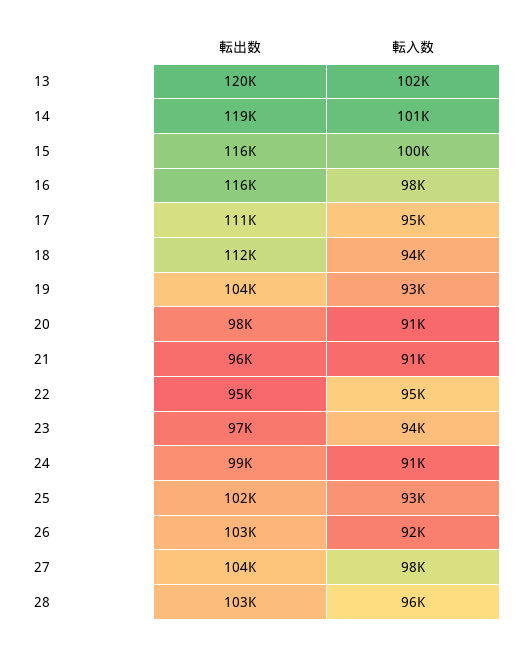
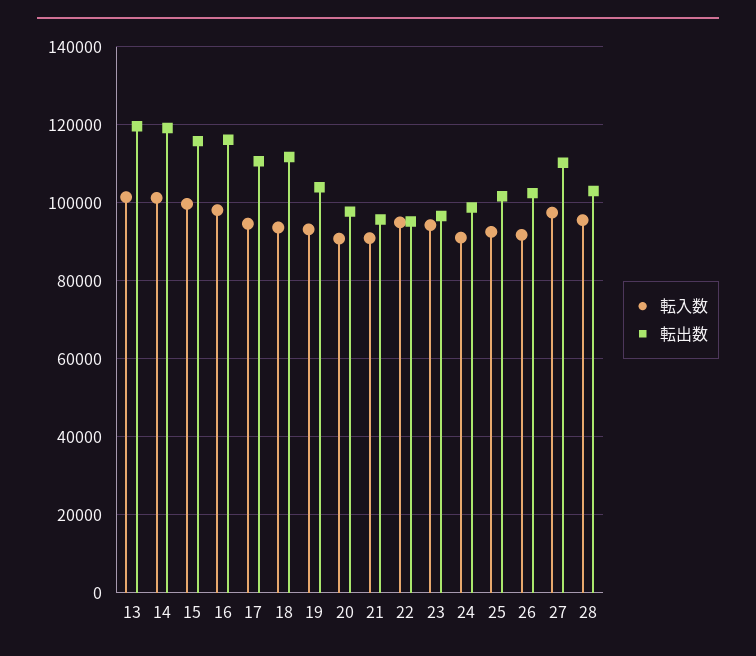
転出数, 27: 104000 -> 110000

